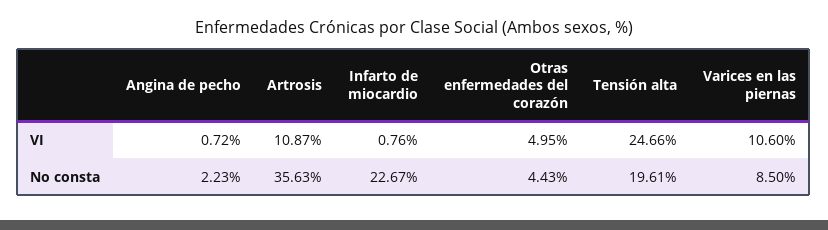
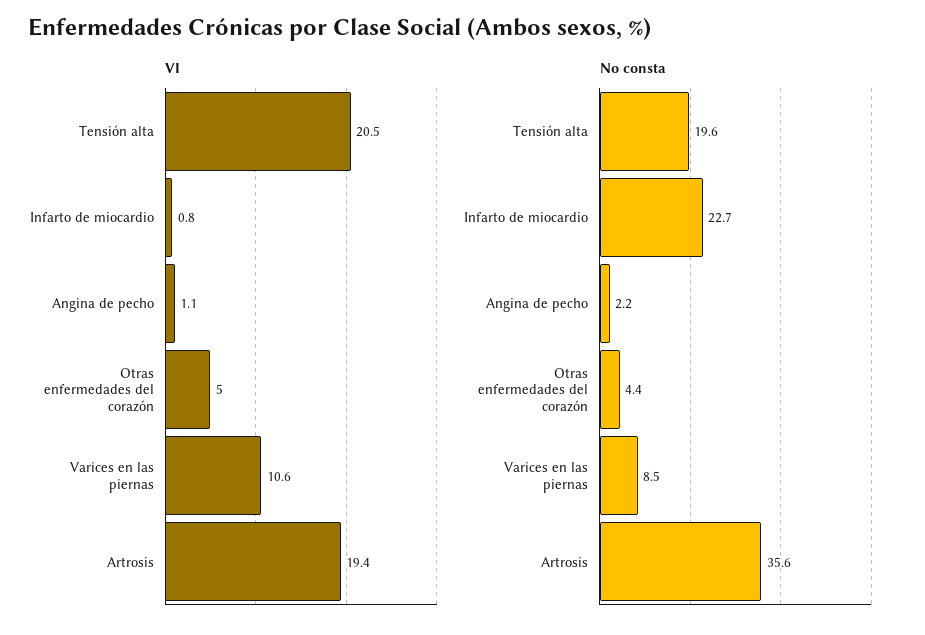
VI, Angina de pecho: 0.72 -> 1.1
VI, Artrosis: 10.87 -> 19.4
VI, Tensión alta: 24.66 -> 20.5

